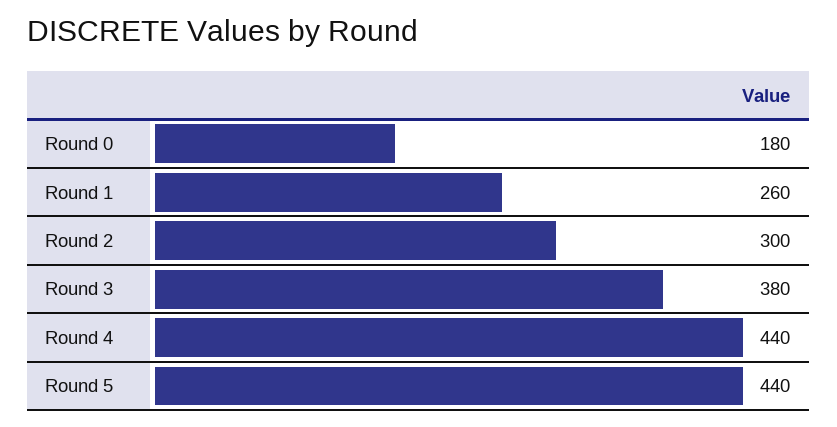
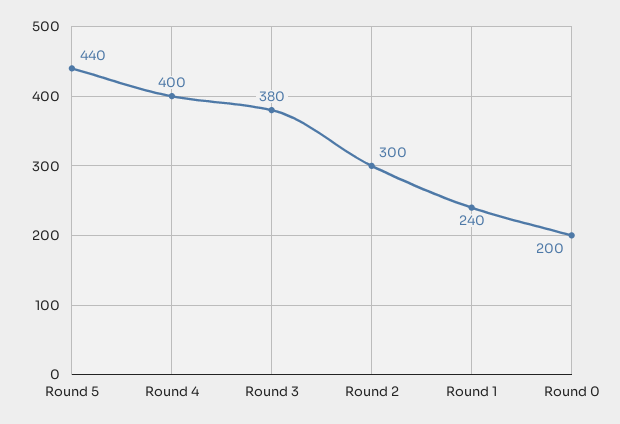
Round 0: 180 -> 200
Round 1: 260 -> 240
Round 4: 440 -> 400

